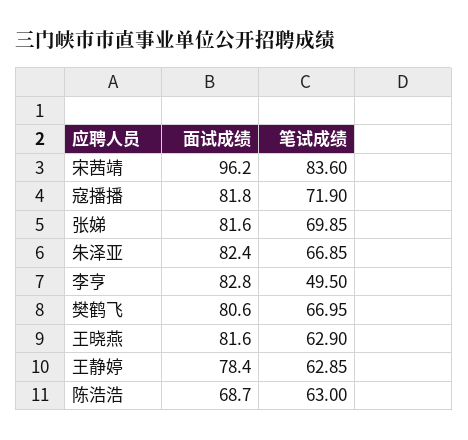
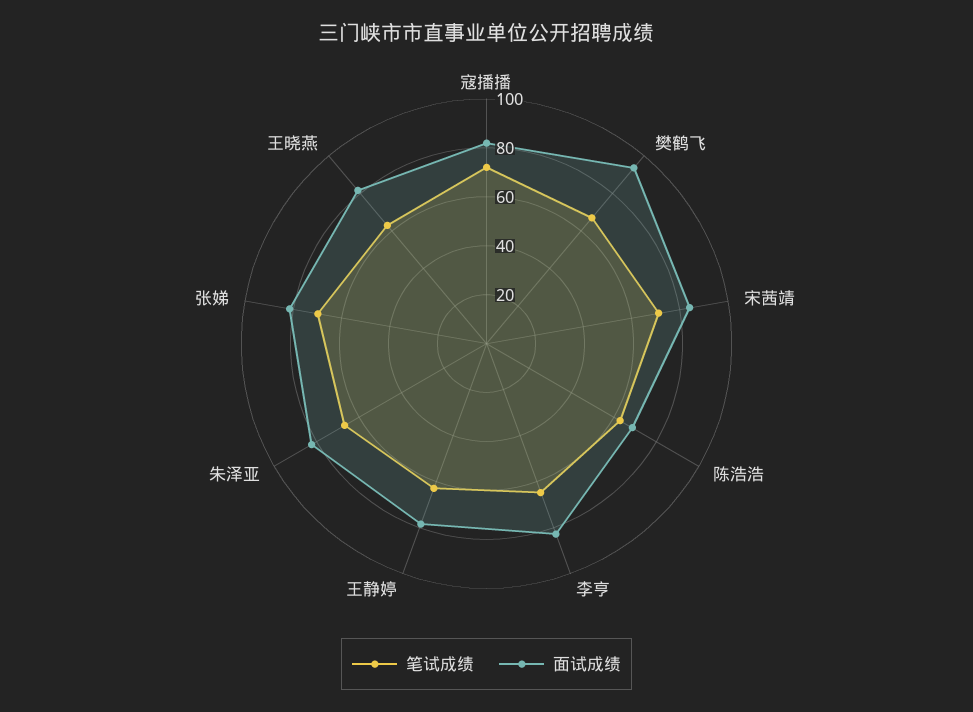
面试成绩, 宋茜靖: 96.2 -> 85
笔试成绩, 宋茜靖: 83.6 -> 70
笔试成绩, 李亨: 49.5 -> 65
面试成绩, 樊鹤飞: 80.6 -> 95

